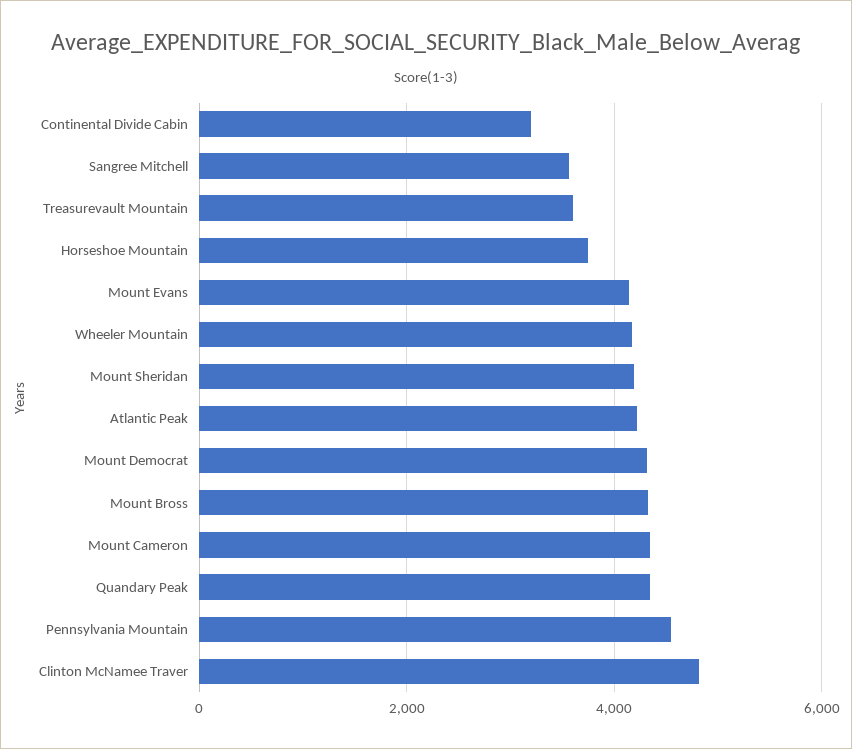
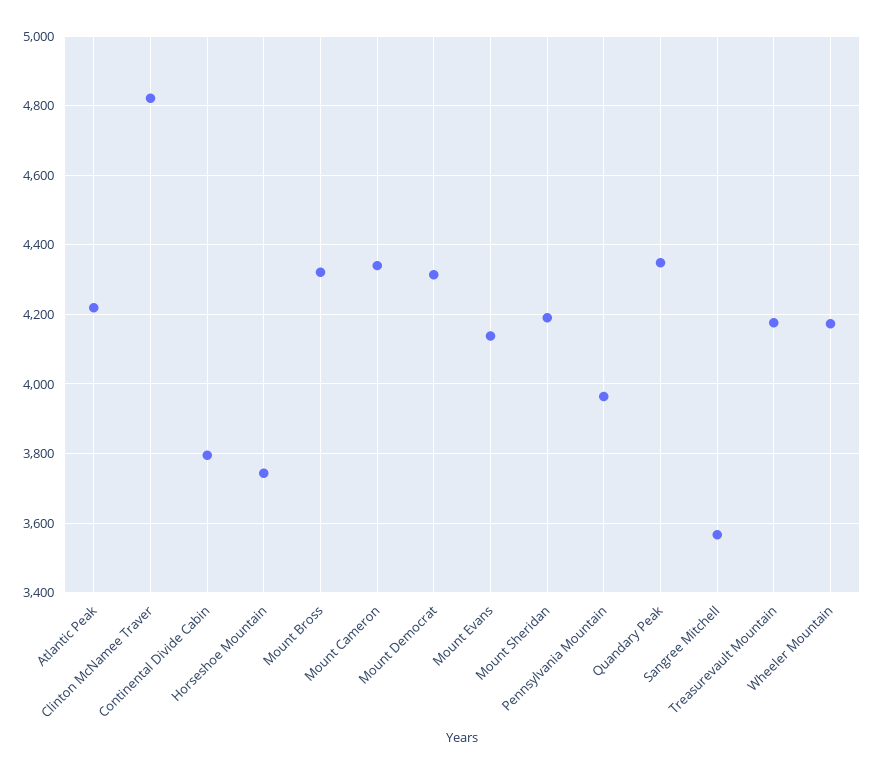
Continental Divide Cabin: 3200 -> 3800
Treasurevault Mountain: 3600 -> 4180
Pennsylvania Mountain: 4600 -> 3960

